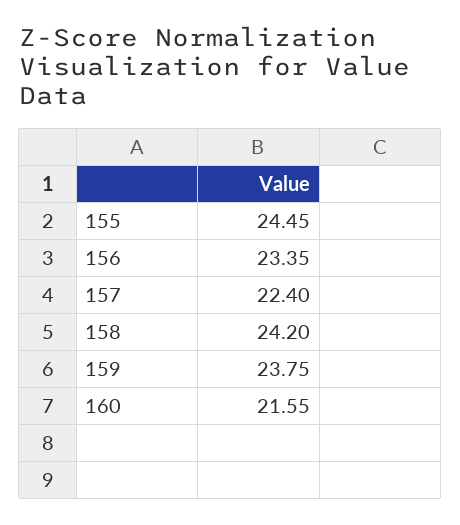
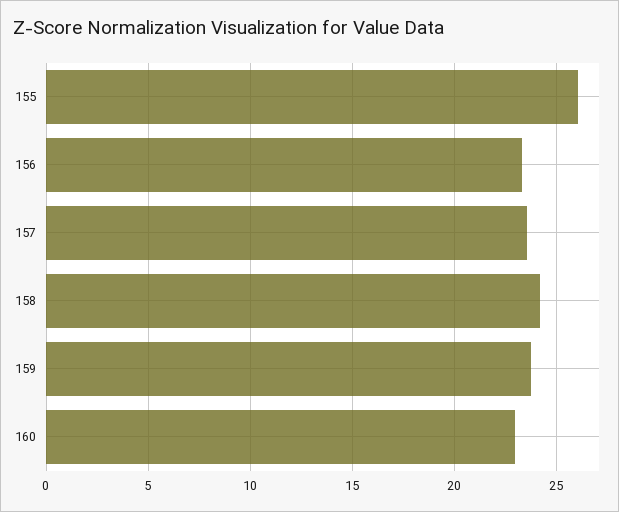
155: 24.45 -> 26
157: 22.4 -> 23.5
160: 21.55 -> 23

